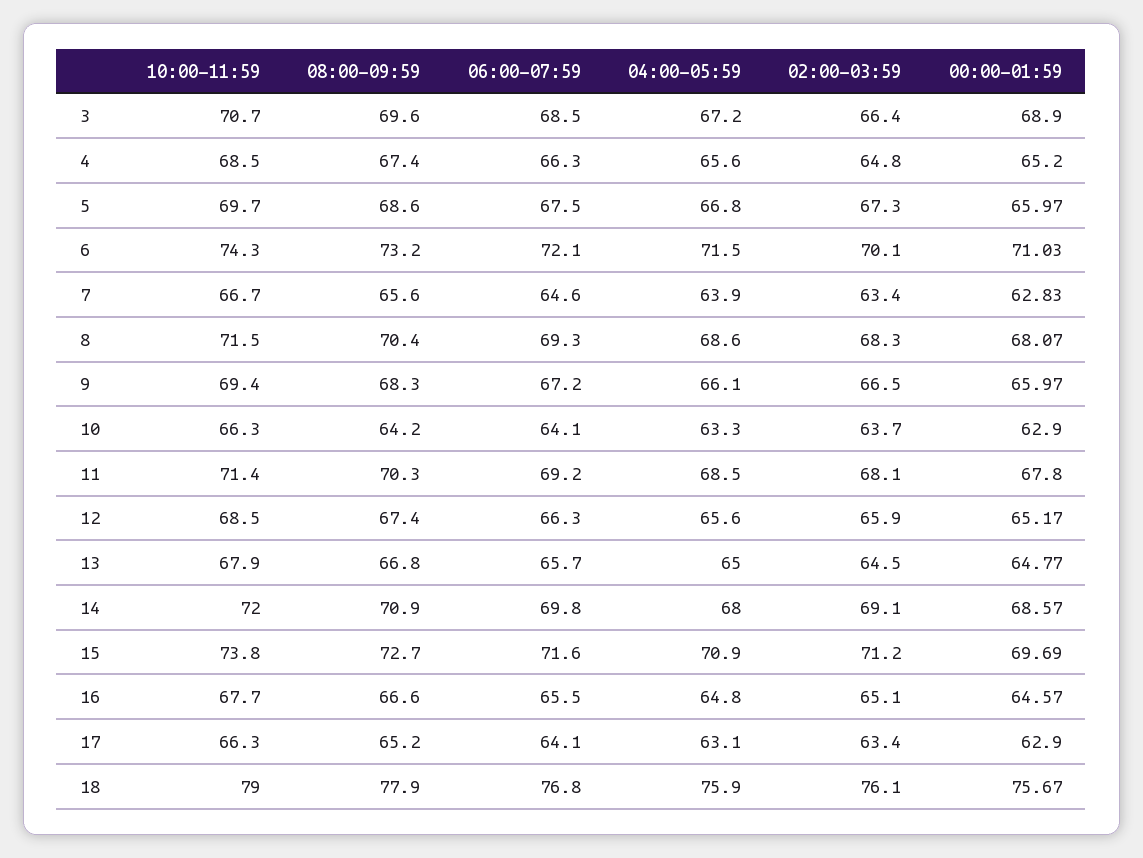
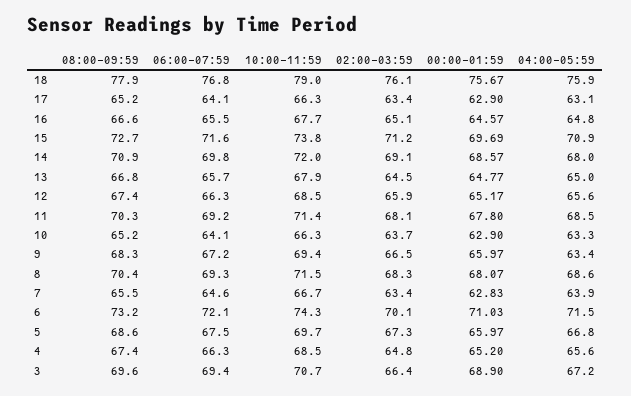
06:00-07:59, 3: 68.5 -> 69.4
08:00-09:59, 7: 65.6 -> 65.5
04:00-05:59, 9: 66.1 -> 63.4
08:00-09:59, 10: 64.2 -> 65.2

